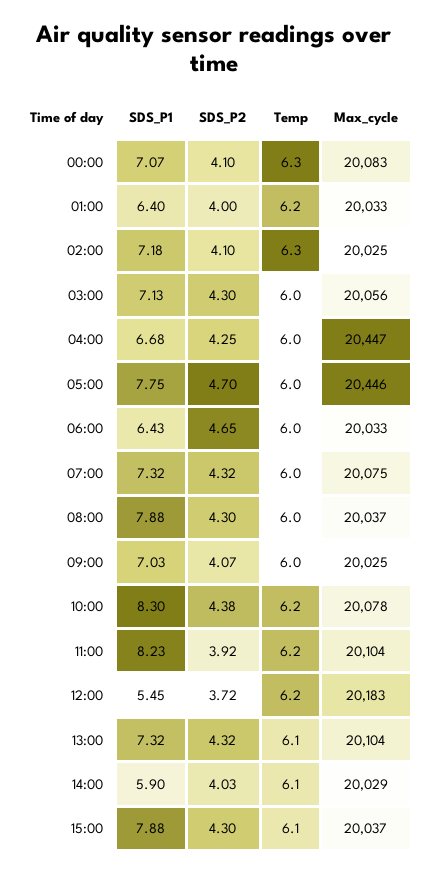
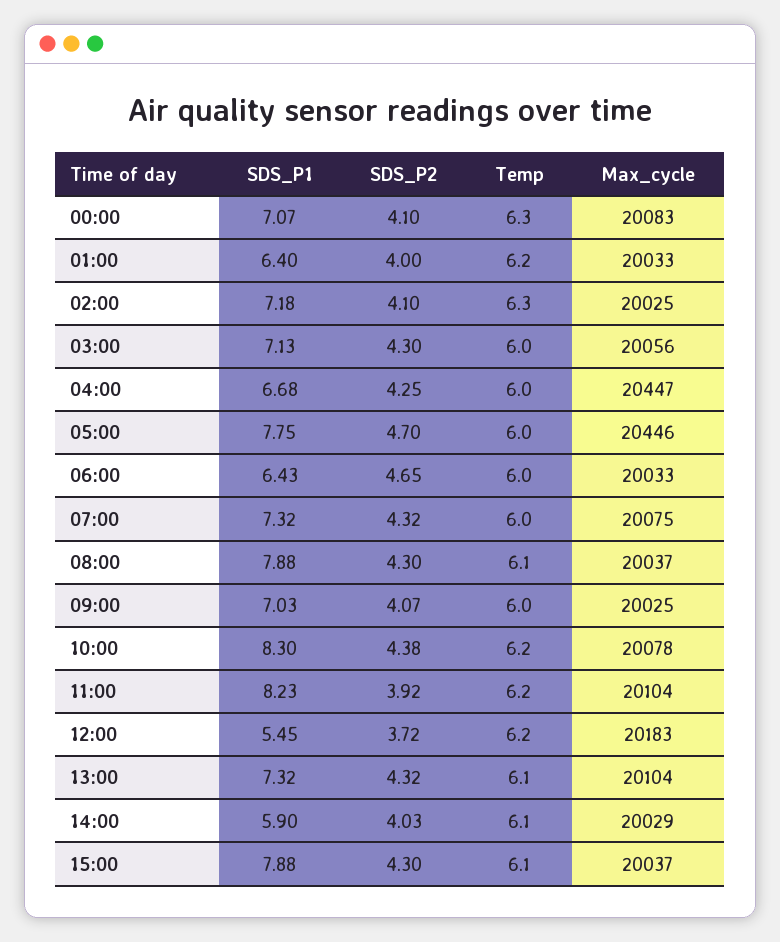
Temp, 08:00: 6 -> 6.1

